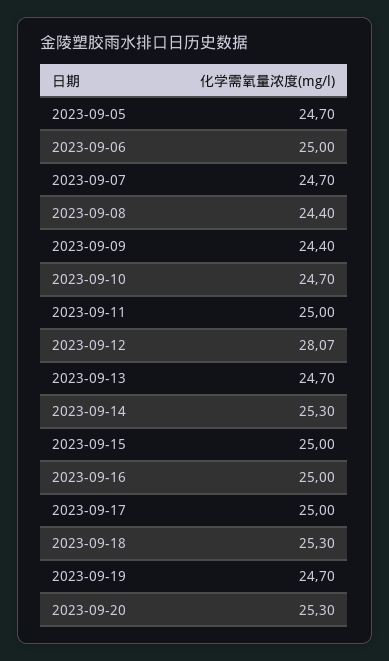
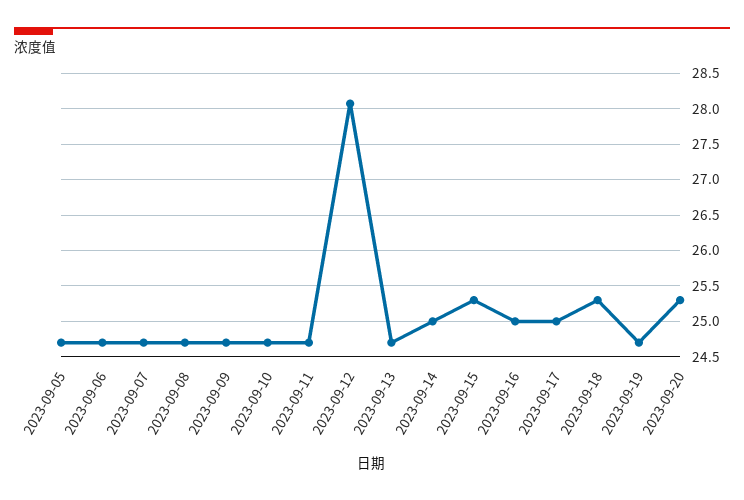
2023-09-06: 25 -> 24.7
2023-09-08: 24.4 -> 24.7
2023-09-09: 24.4 -> 24.7
2023-09-11: 25 -> 24.7
2023-09-14: 25.3 -> 25
2023-09-15: 25 -> 25.3

